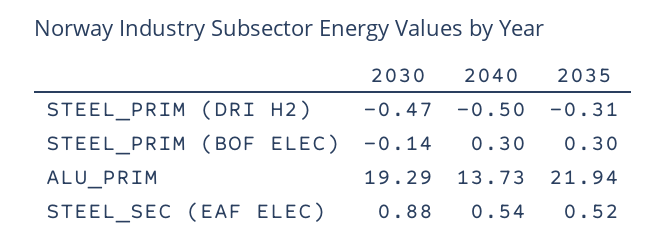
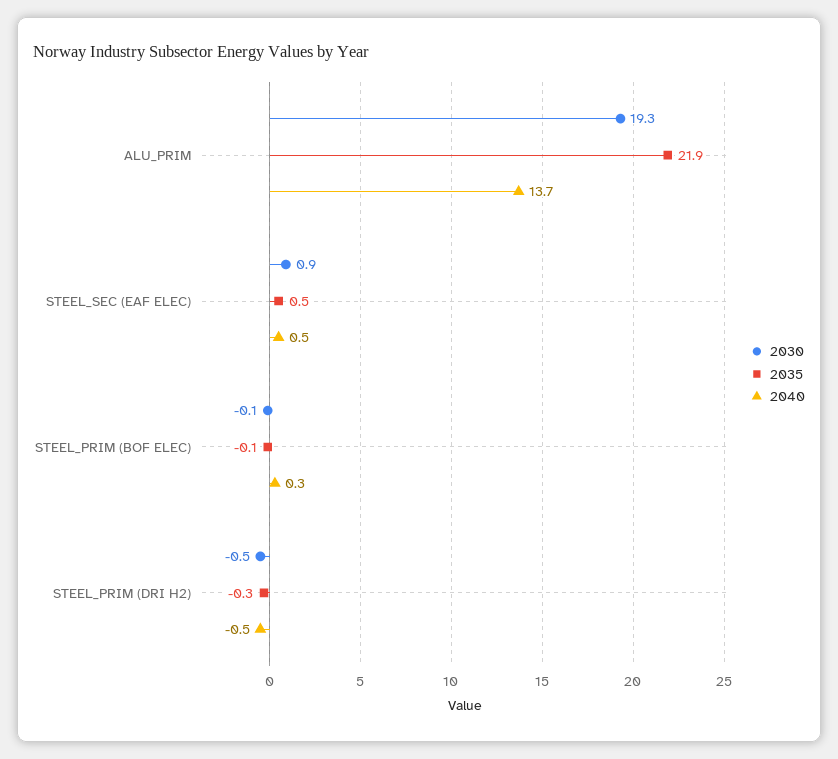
2035, STEEL_PRIM (BOF ELEC): 0.3 -> -0.1

